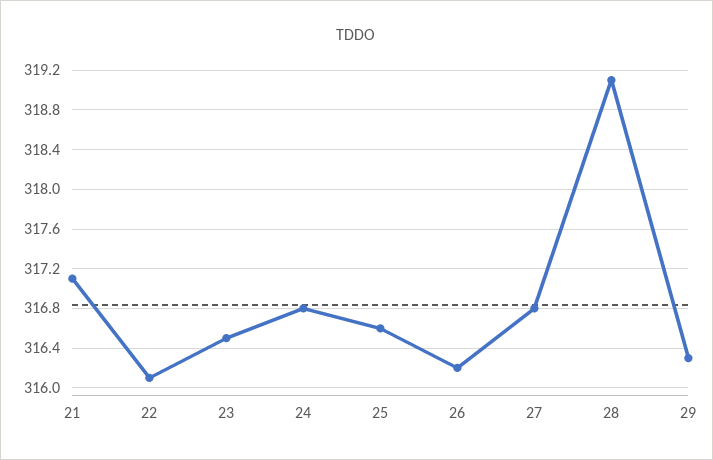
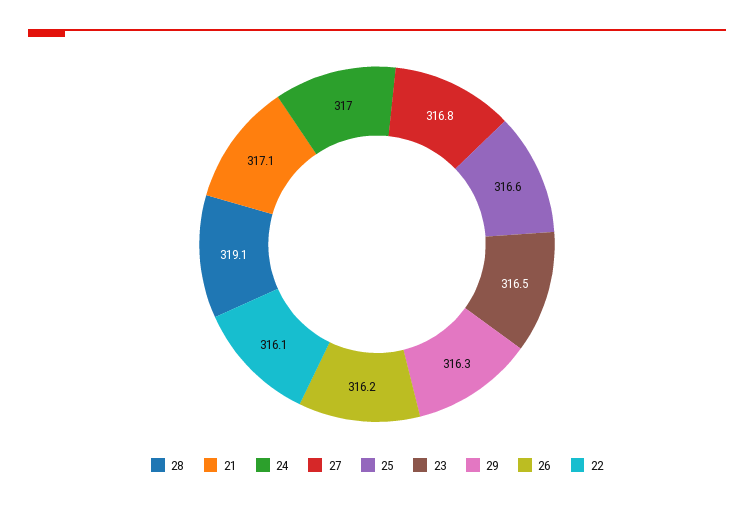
24: 316.8 -> 317

